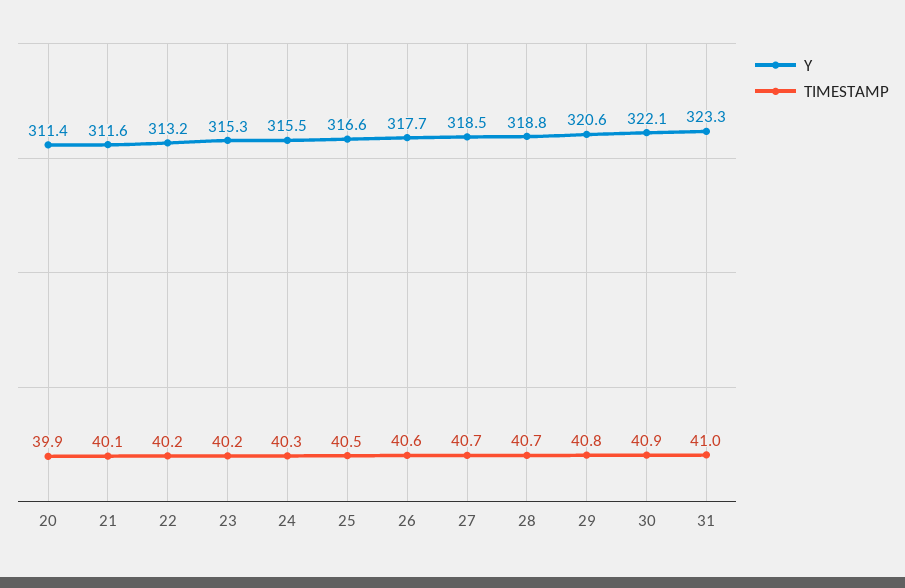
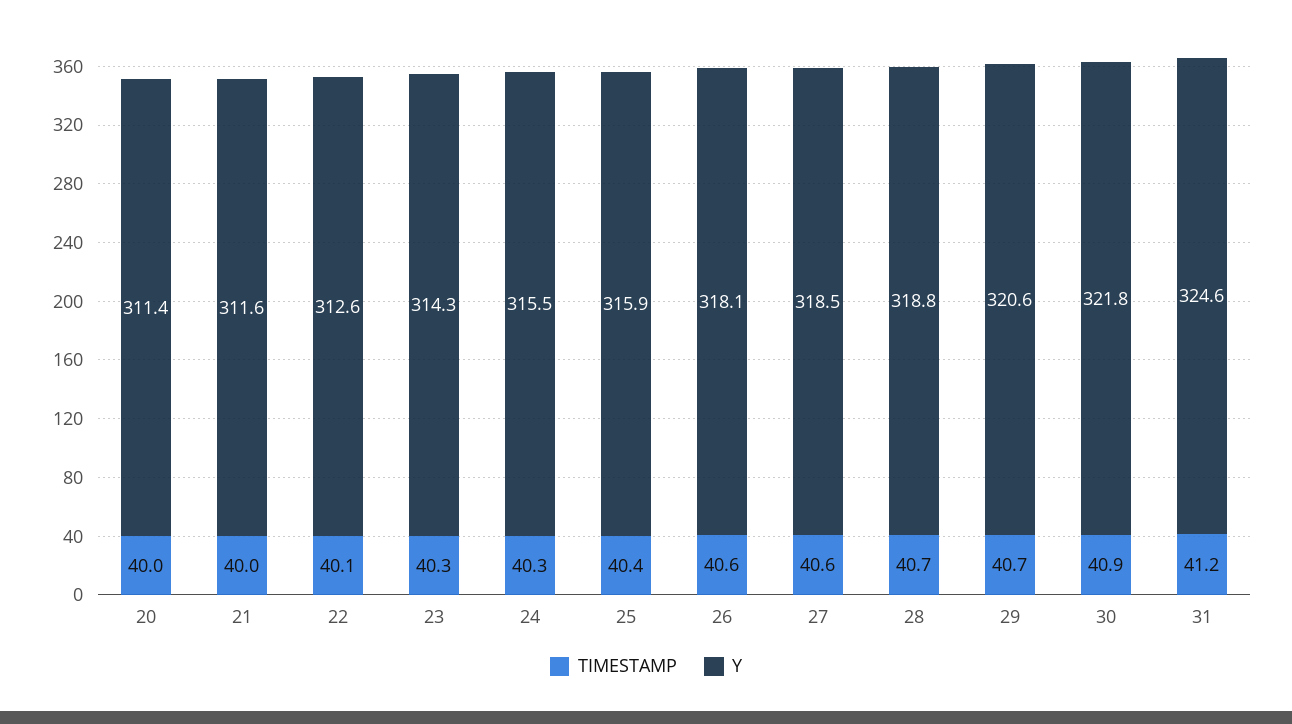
TIMESTAMP, 20: 39.9 -> 40
TIMESTAMP, 21: 40.1 -> 40
Y, 22: 313.2 -> 312.6
TIMESTAMP, 22: 40.2 -> 40.1
Y, 23: 315.3 -> 314.3
TIMESTAMP, 23: 40.2 -> 40.3
Y, 25: 316.6 -> 315.9
TIMESTAMP, 25: 40.5 -> 40.4
Y, 26: 317.7 -> 318.1
TIMESTAMP, 27: 40.7 -> 40.6
TIMESTAMP, 29: 40.8 -> 40.7
Y, 30: 322.1 -> 321.8
Y, 31: 323.3 -> 324.6
TIMESTAMP, 31: 41 -> 41.2

